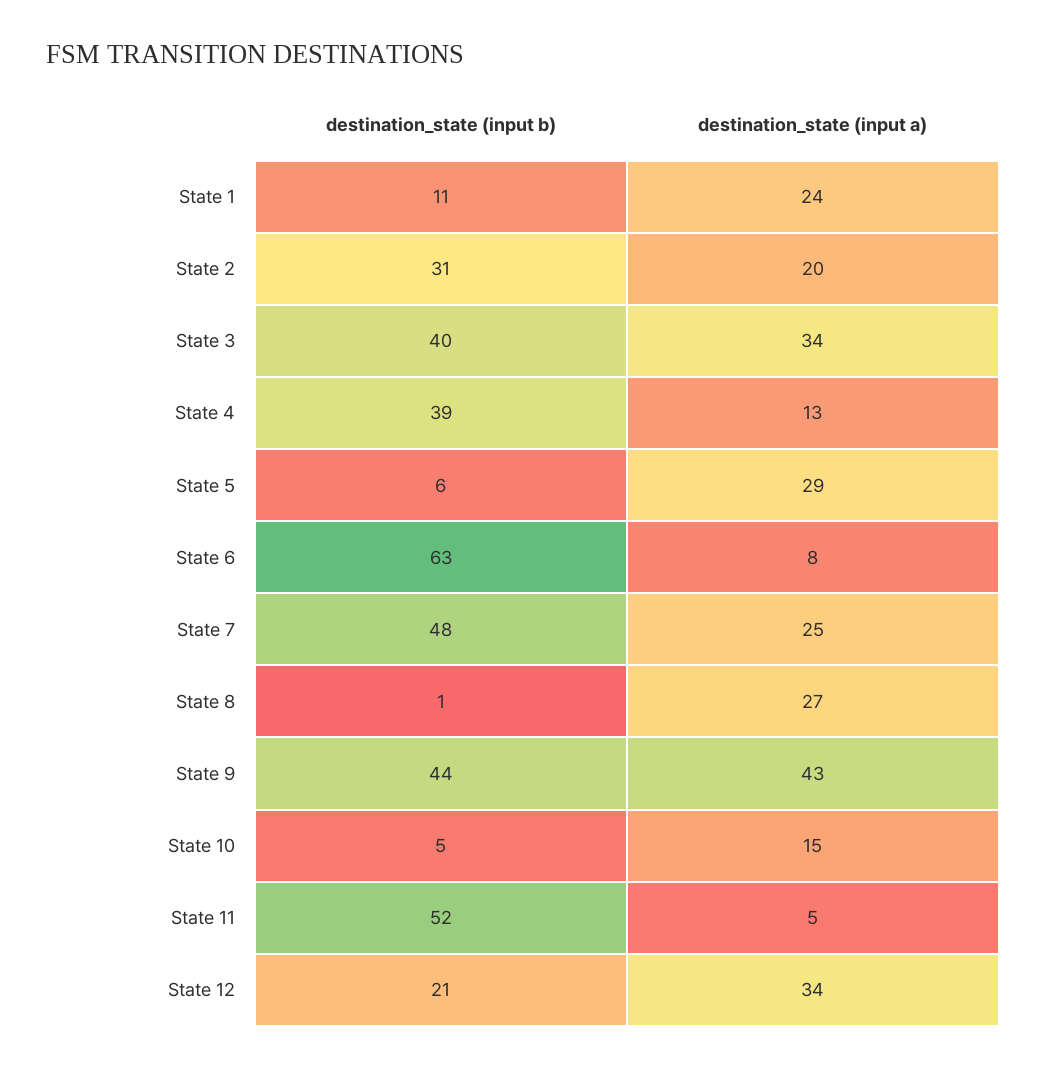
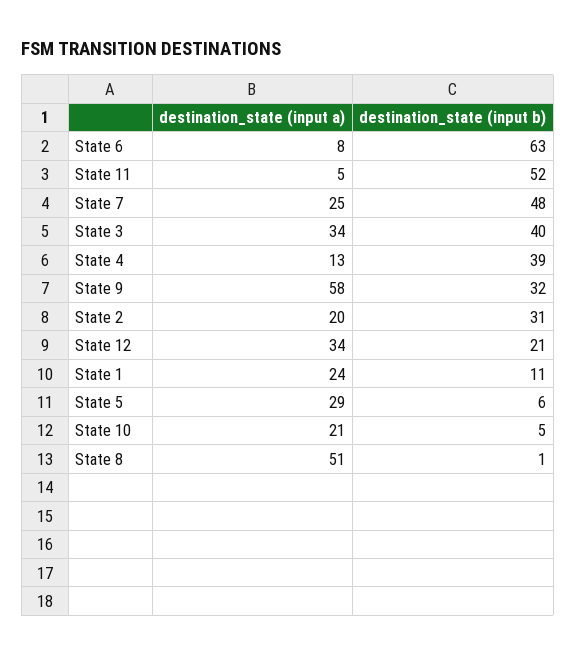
destination_state (input a), State 8: 27 -> 51
destination_state (input b), State 9: 44 -> 32
destination_state (input a), State 9: 43 -> 58
destination_state (input a), State 10: 15 -> 21

